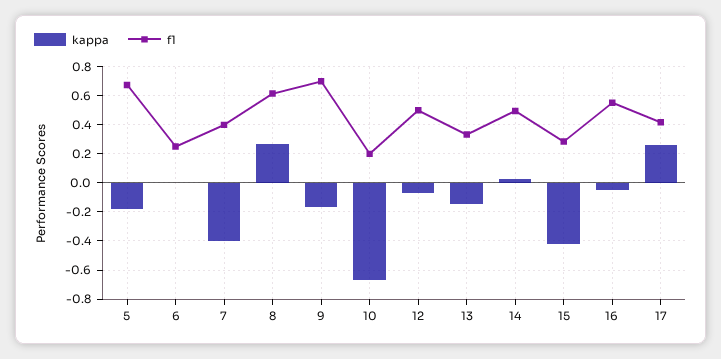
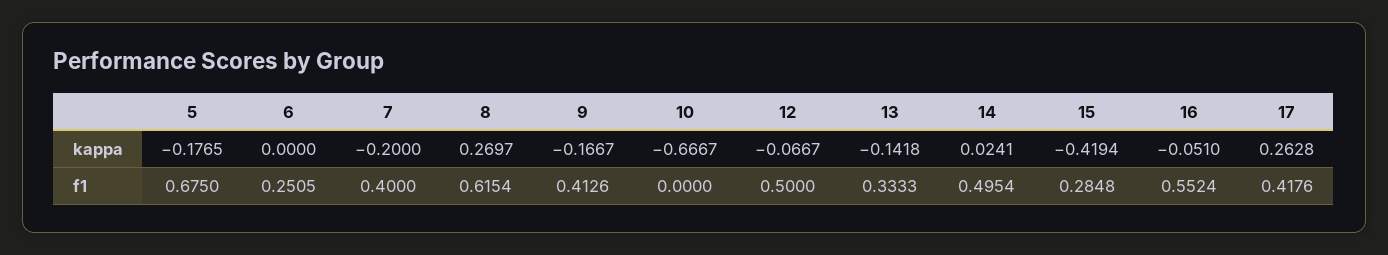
kappa, 7: -0.4 -> -0.2
f1, 9: 0.7 -> 0.4126
f1, 10: 0.2 -> 0

